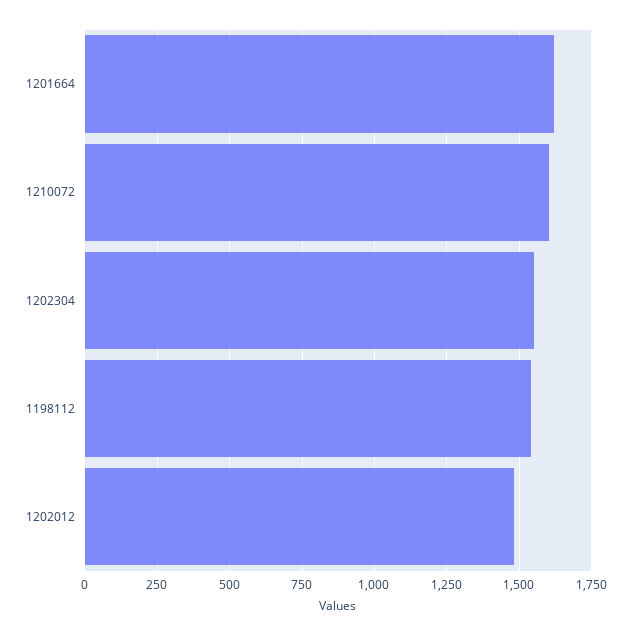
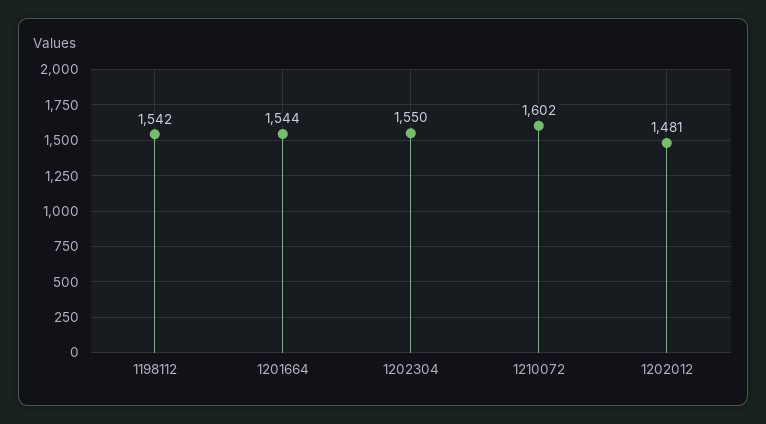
1201664: 1625 -> 1544

